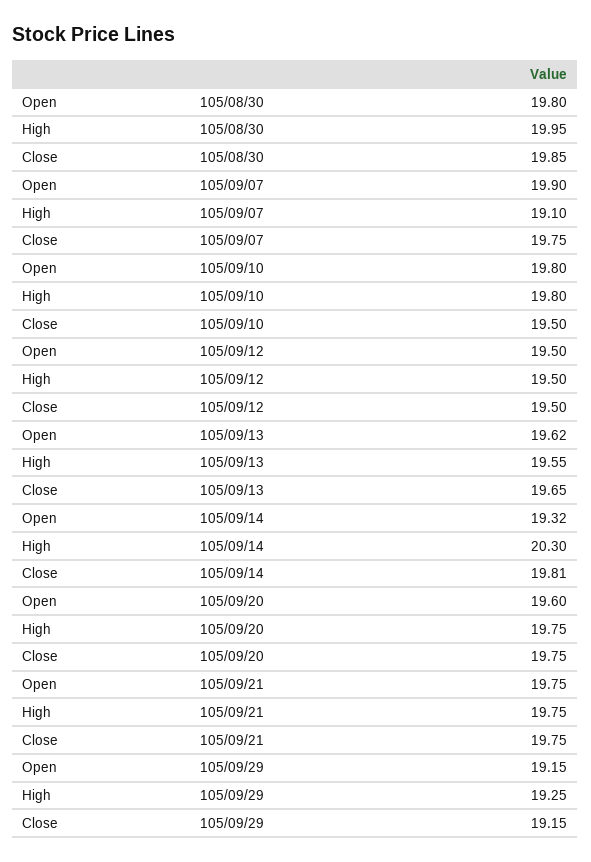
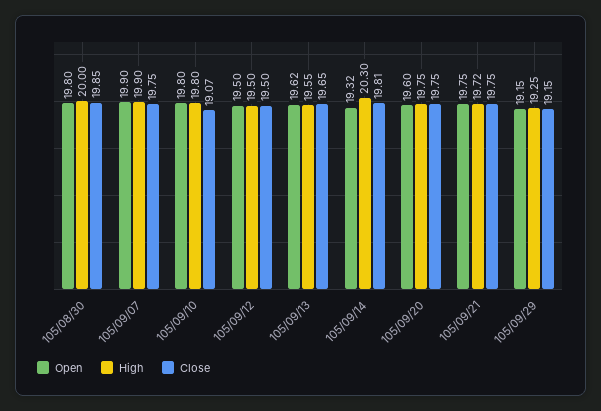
High, 105/08/30: 19.95 -> 20
High, 105/09/07: 19.1 -> 19.9
Close, 105/09/10: 19.5 -> 19.07
High, 105/09/21: 19.75 -> 19.72

